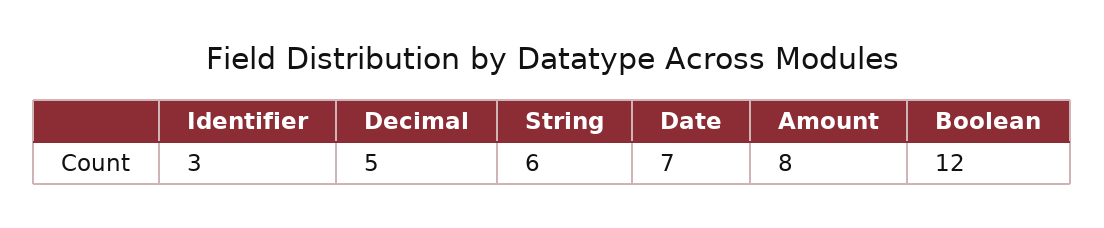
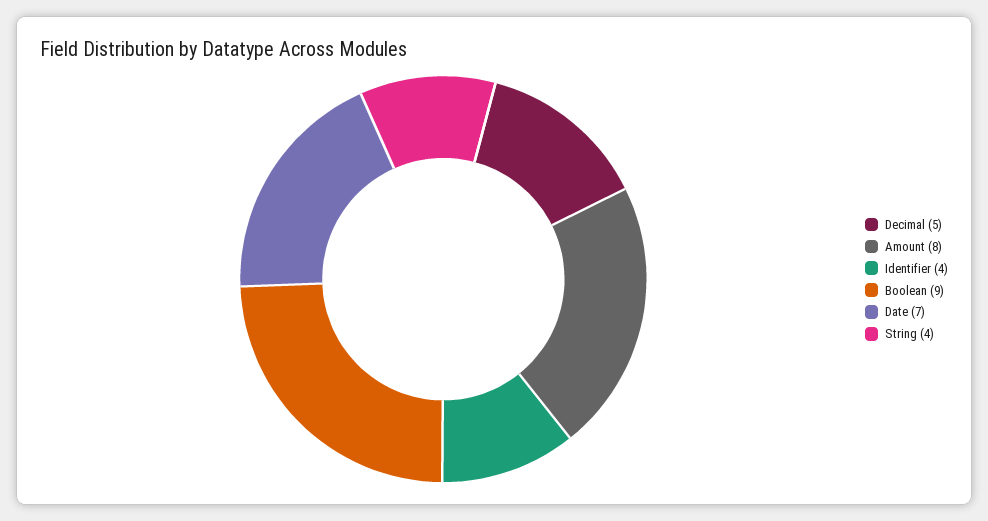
Identifier: 3 -> 4
String: 6 -> 4
Boolean: 12 -> 9

